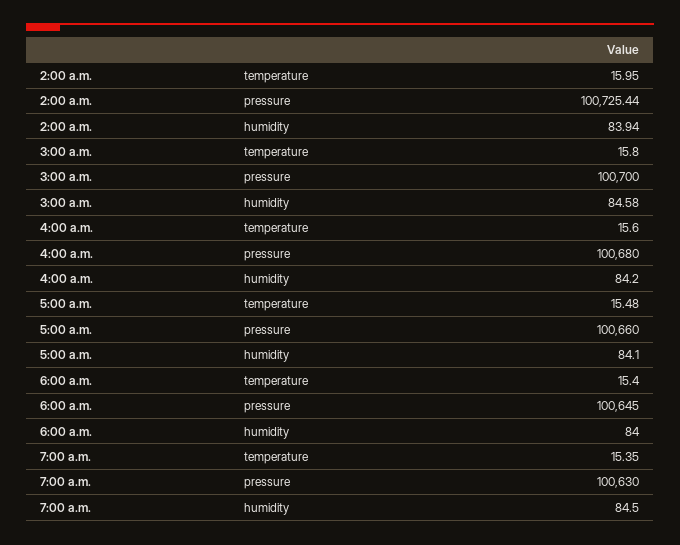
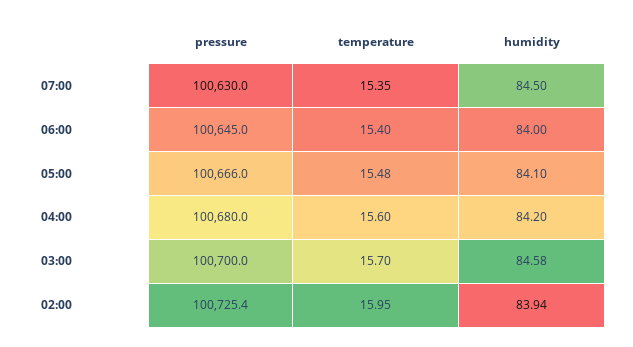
3:00 a.m., temperature: 15.8 -> 15.7
5:00 a.m., pressure: 100660 -> 100666

